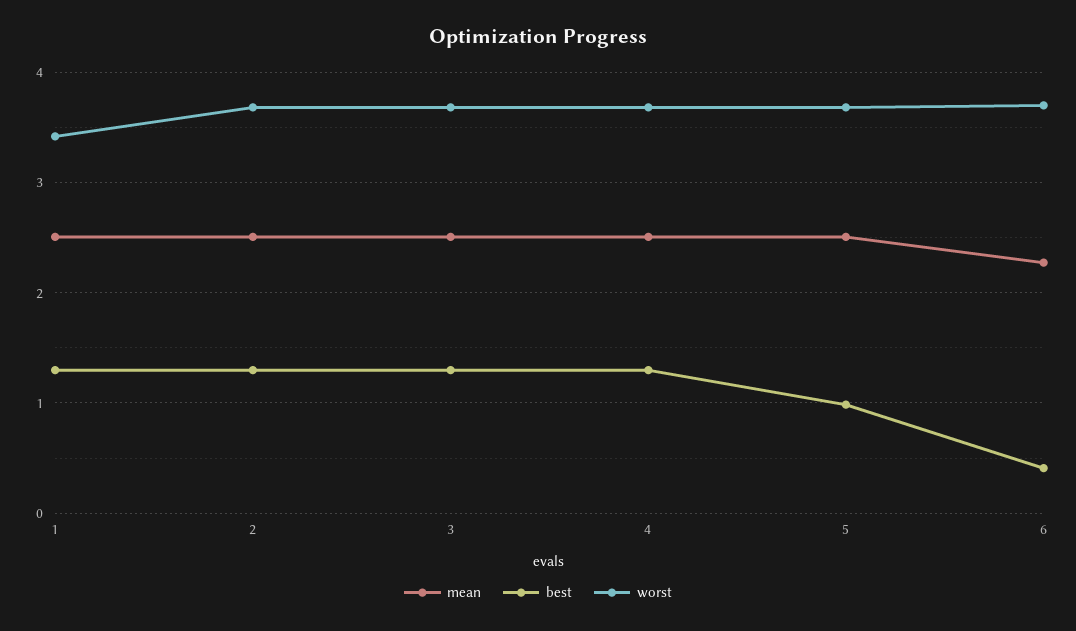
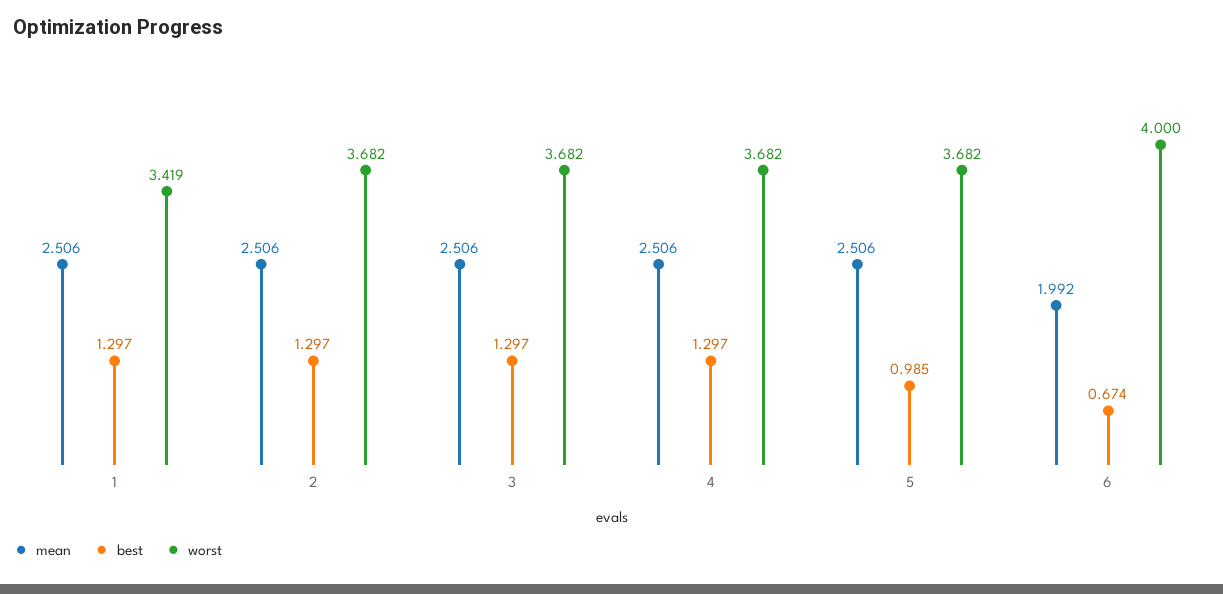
mean, 6: 2.3 -> 1.992
best, 6: 0.4 -> 0.674
worst, 6: 3.7 -> 4

